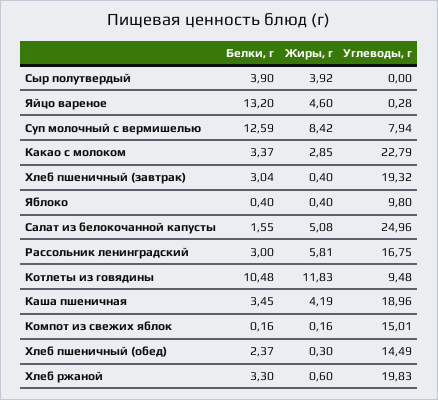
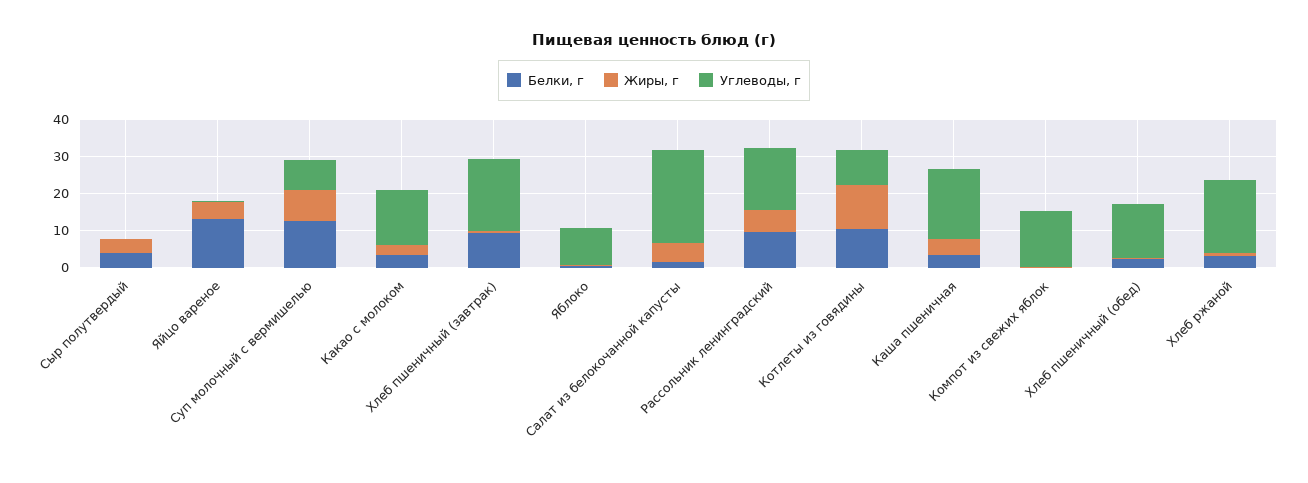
Углеводы, г, Какао с молоком: 22.79 -> 15
Белки, г, Хлеб пшеничный (завтрак): 3.04 -> 10
Белки, г, Рассольник ленинградский: 3 -> 10

